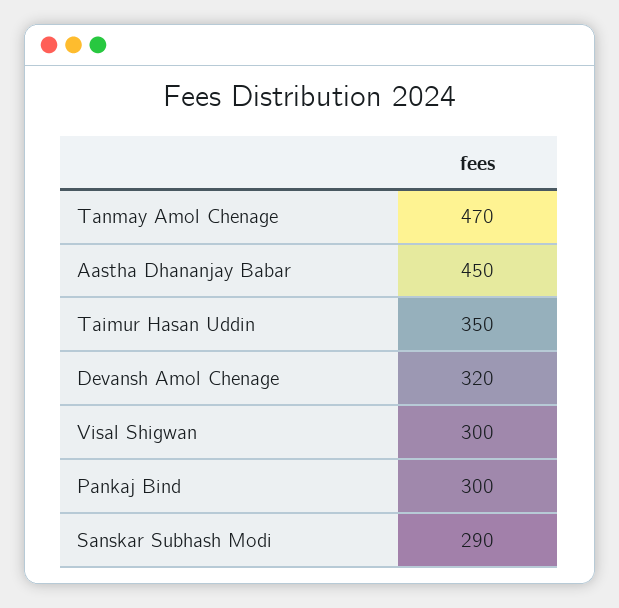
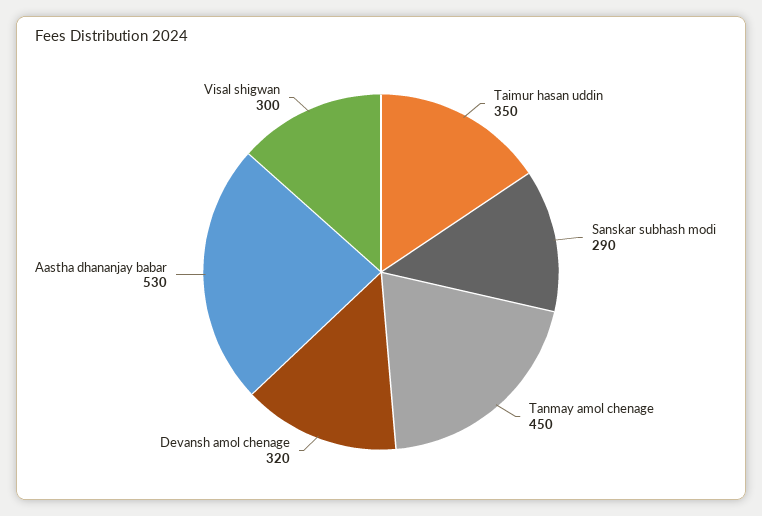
Tanmay Amol Chenage: 470 -> 450
Aastha Dhananjay Babar: 450 -> 530
Pankaj Bind: 300 -> none

